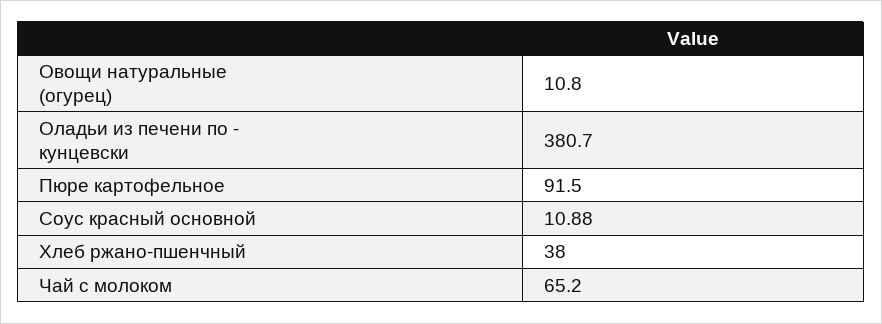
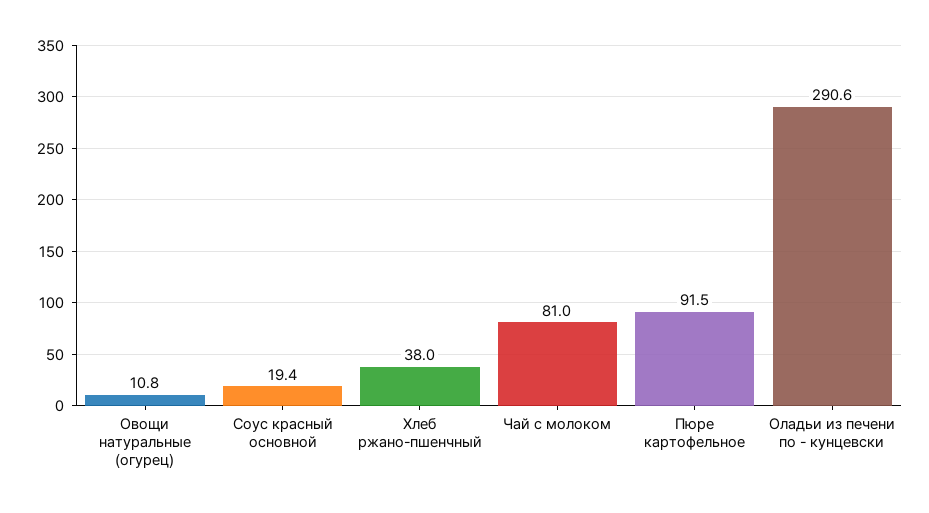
Оладьи из печени по - кунцевски: 380.7 -> 290.6
Соус красный основной: 10.88 -> 19.4
Чай с молоком: 65.2 -> 81

